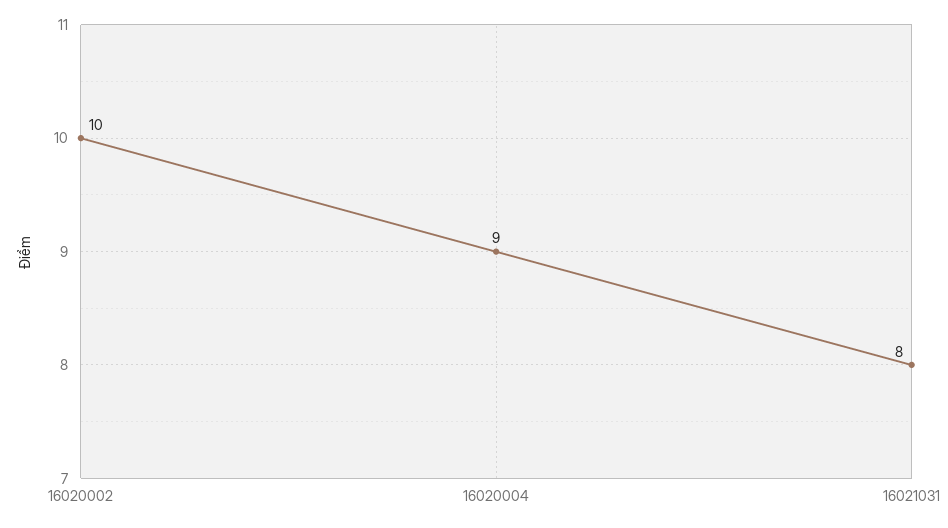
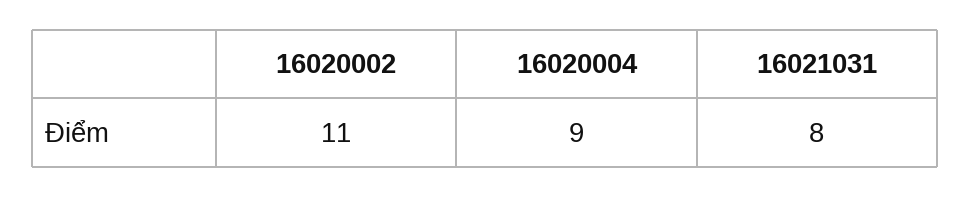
16020002: 10 -> 11

